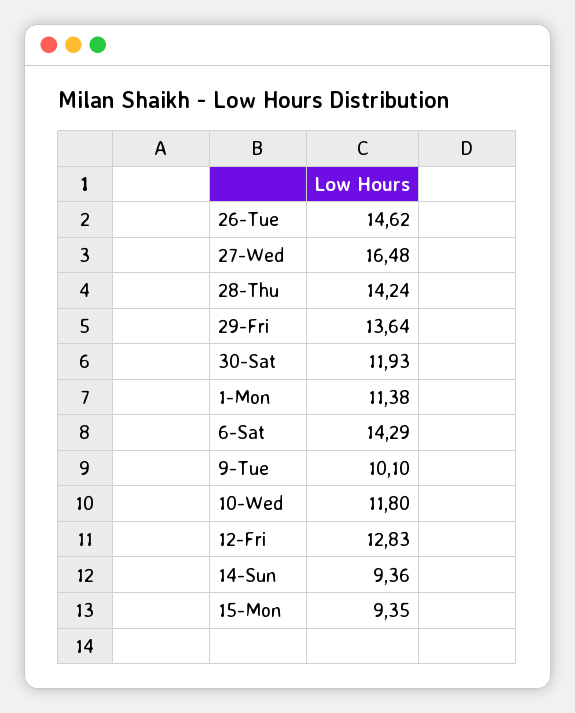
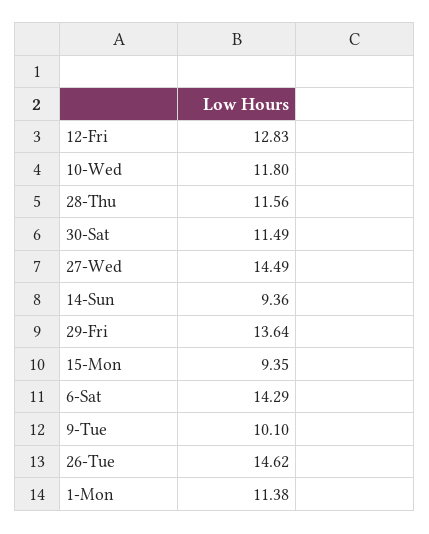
27-Wed: 16.48 -> 14.49
28-Thu: 14.24 -> 11.56
30-Sat: 11.93 -> 11.49

